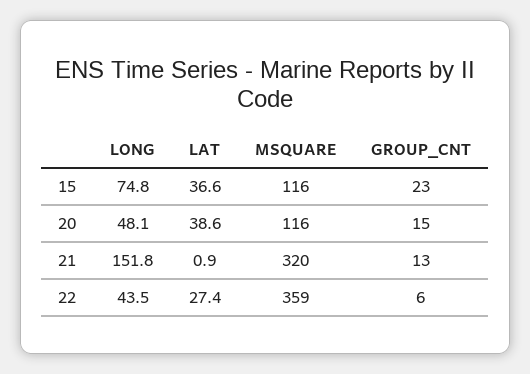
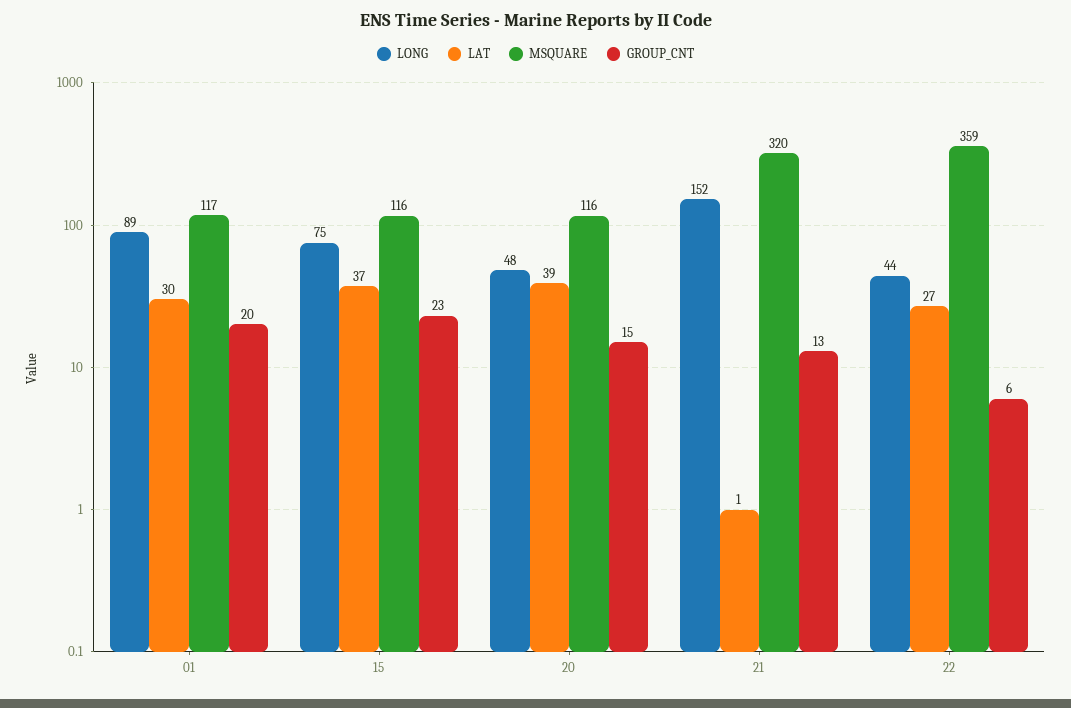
LONG, 01: none -> 89
LAT, 01: none -> 30
MSQUARE, 01: none -> 117
GROUP_CNT, 01: none -> 20

